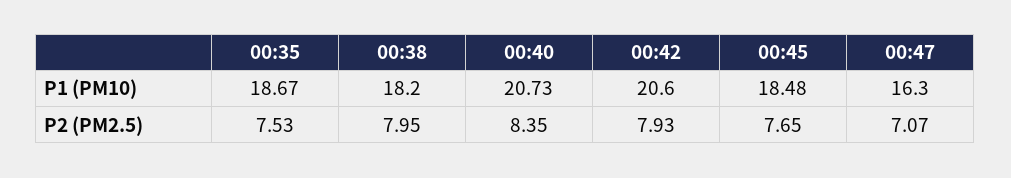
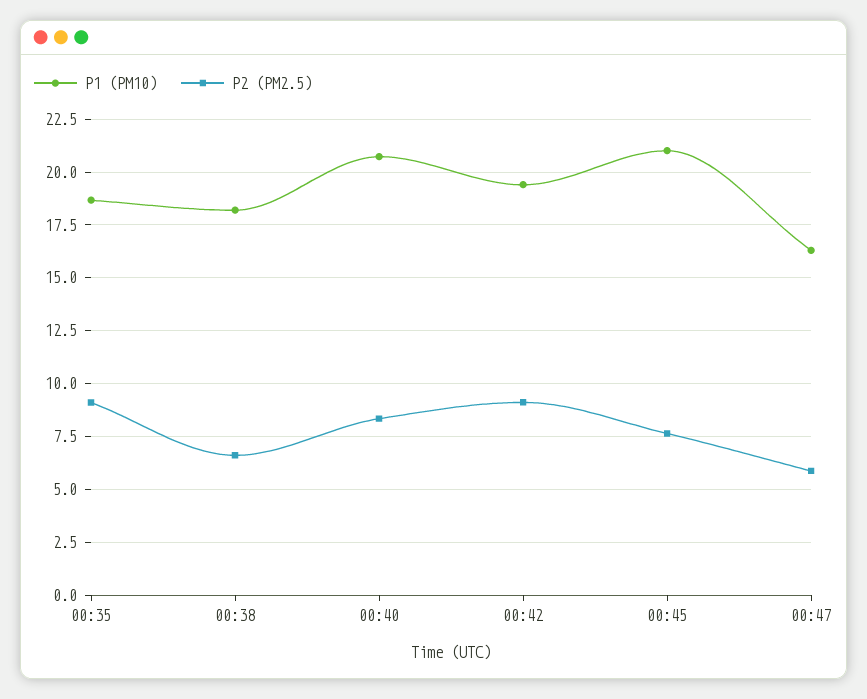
P1 (PM10), 00:42: 20.6 -> 19.5
P1 (PM10), 00:45: 18.48 -> 21
P2 (PM2.5), 00:35: 7.53 -> 9
P2 (PM2.5), 00:38: 7.95 -> 6.5
P2 (PM2.5), 00:42: 7.93 -> 9
P2 (PM2.5), 00:47: 7.07 -> 6

